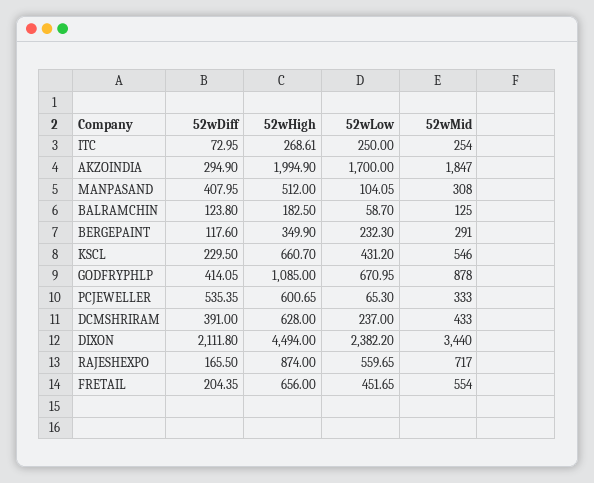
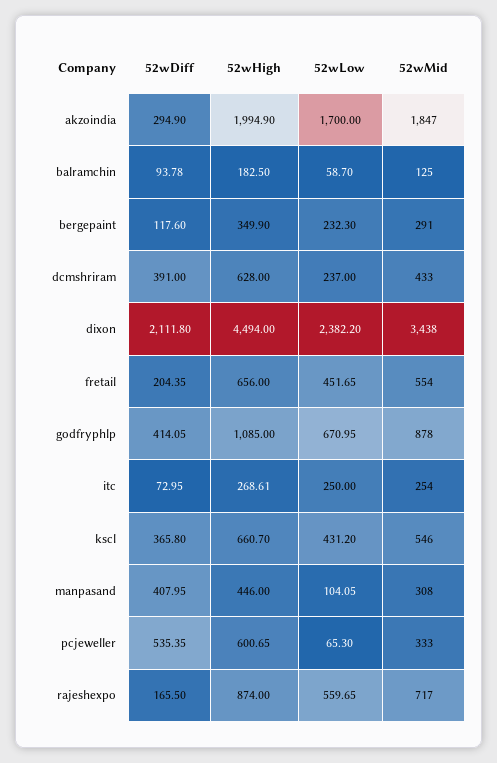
52wHigh, MANPASAND: 512 -> 446
52wDiff, BALRAMCHIN: 123.8 -> 93.78
52wDiff, KSCL: 229.5 -> 365.8
52wMid, DIXON: 3440 -> 3438

